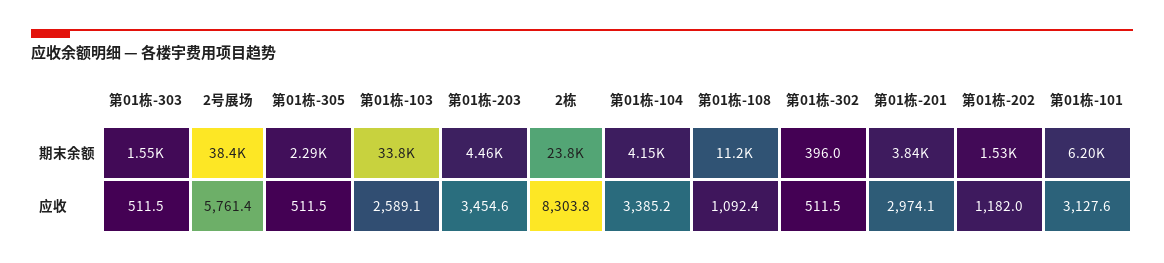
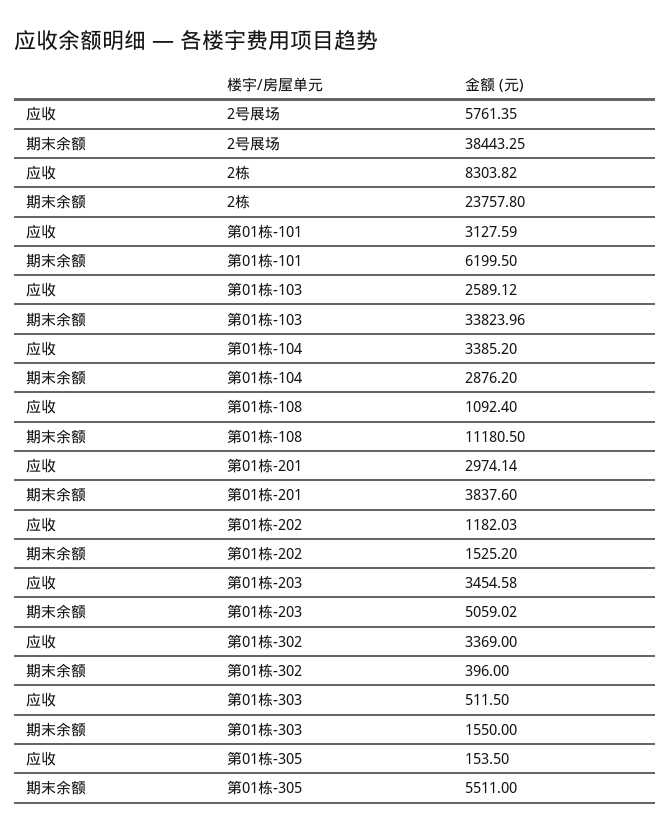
第01栋-305, 期末余额: 2290 -> 5511
第01栋-203, 期末余额: 4460 -> 5059.02
第01栋-104, 期末余额: 4150 -> 2876.2
第01栋-305, 应收: 511.5 -> 153.5
第01栋-302, 应收: 511.5 -> 3369

